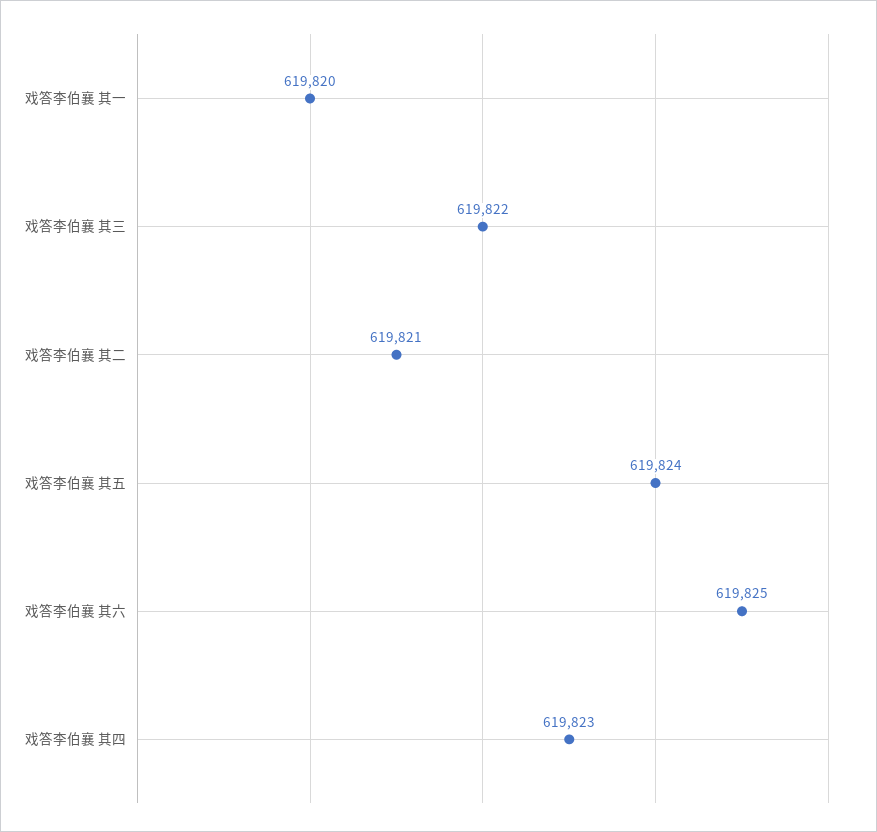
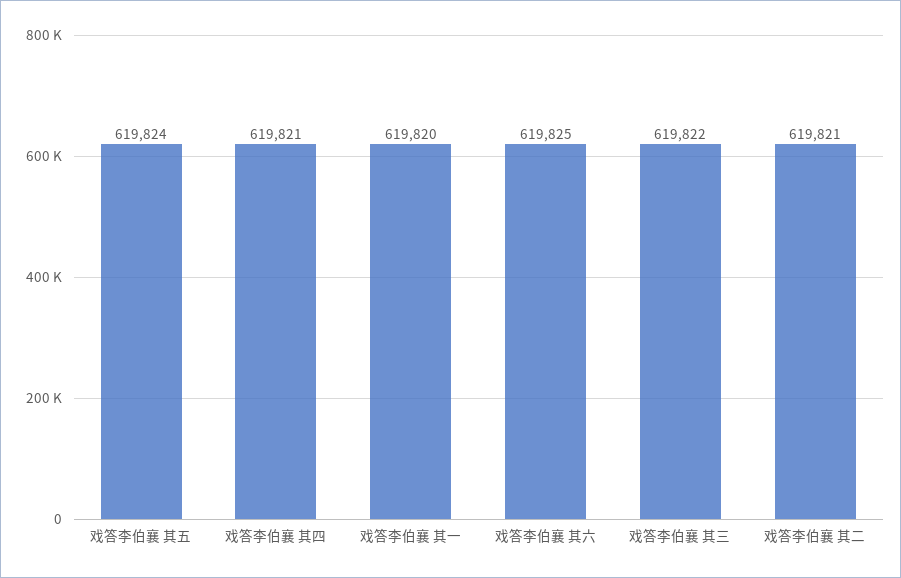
戏答李伯襄 其四: 619823 -> 619821

